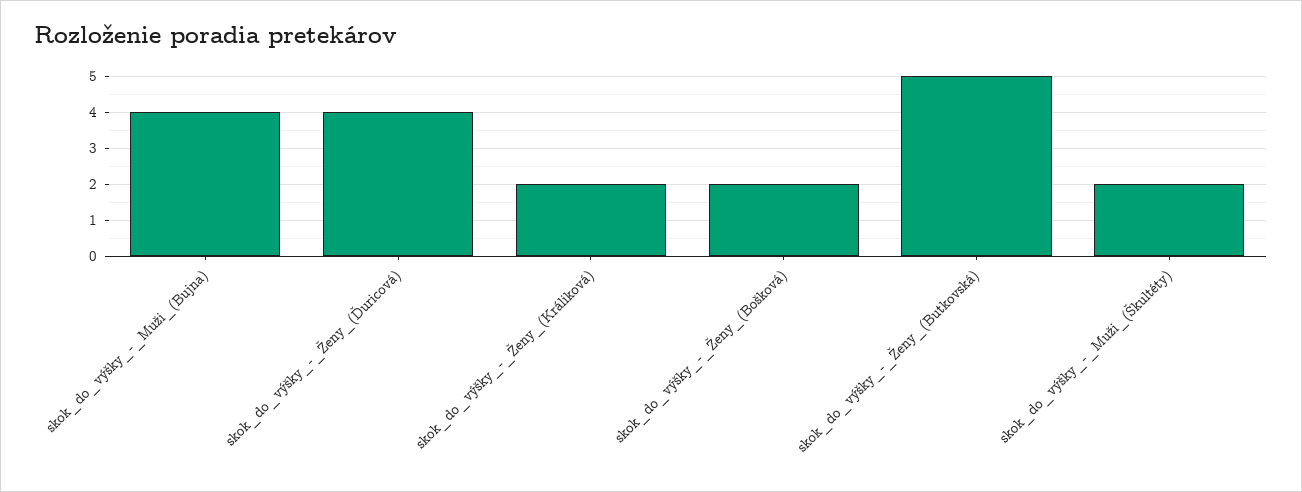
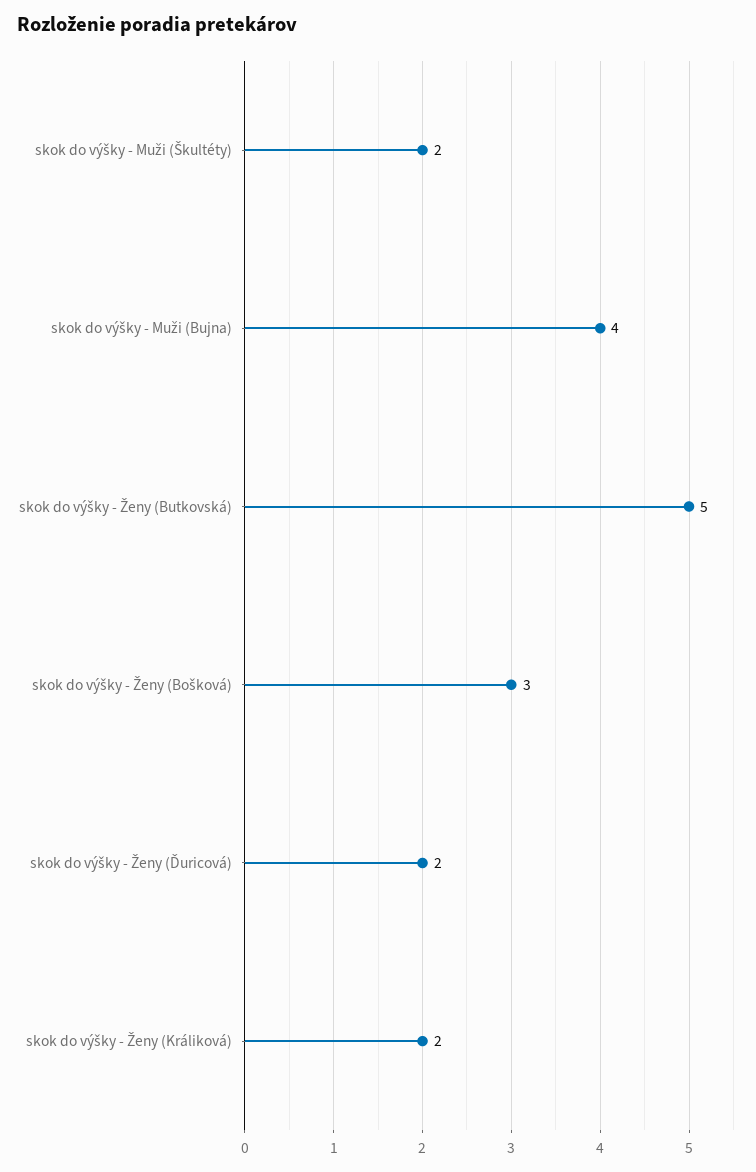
skok_do_výšky_-_Ženy_(Ďuricová): 4 -> 2
skok_do_výšky_-_Ženy_(Bošková): 2 -> 3

